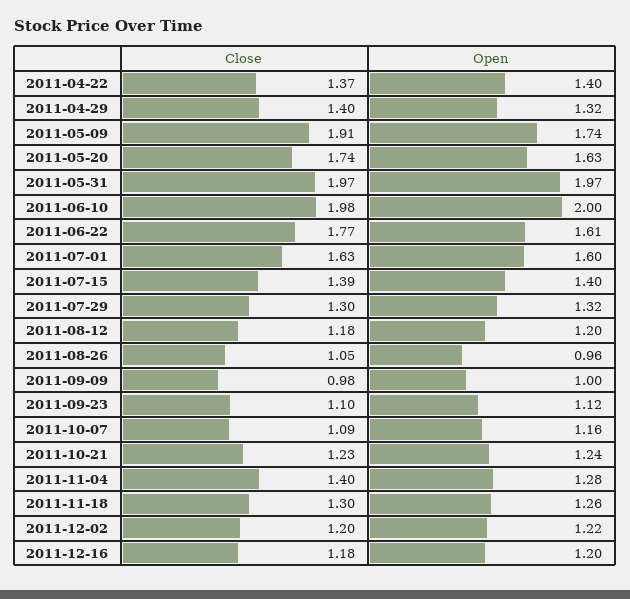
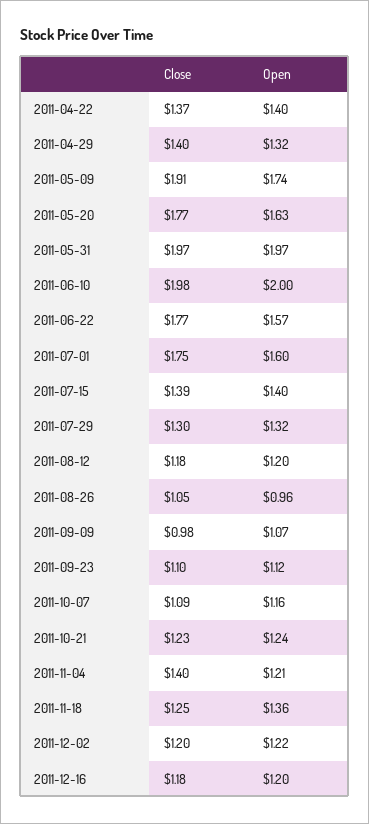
Close, 2011-05-20: 1.74 -> 1.77
Open, 2011-06-22: 1.61 -> 1.57
Close, 2011-07-01: 1.63 -> 1.75
Open, 2011-09-09: 1 -> 1.07
Open, 2011-11-04: 1.28 -> 1.21
Close, 2011-11-18: 1.3 -> 1.25
Open, 2011-11-18: 1.26 -> 1.36

